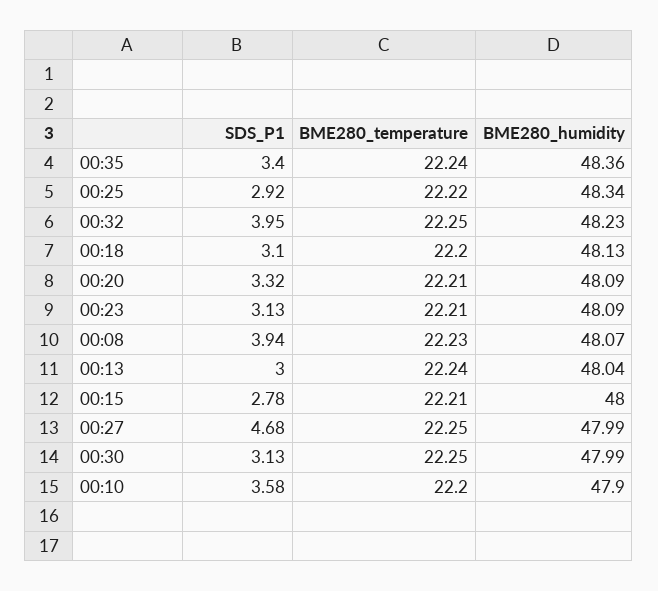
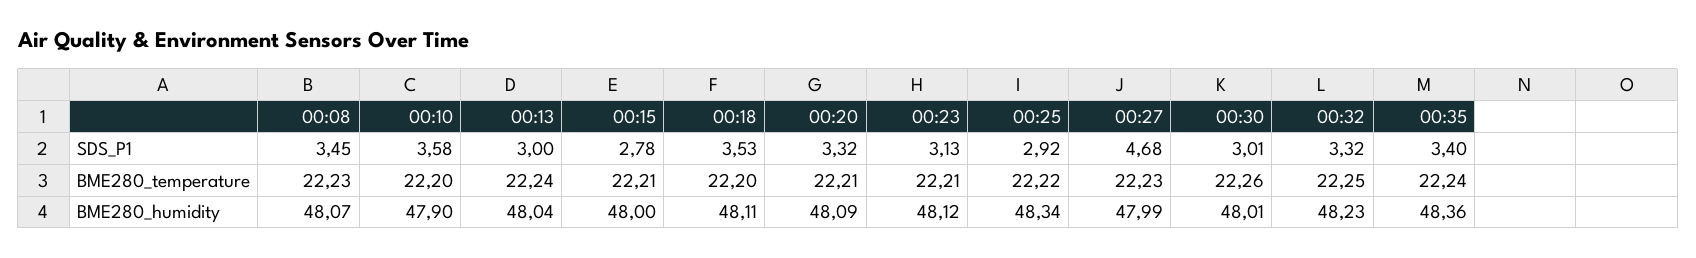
SDS_P1, 00:32: 3.95 -> 3.32
SDS_P1, 00:18: 3.1 -> 3.53
BME280_humidity, 00:18: 48.13 -> 48.11
BME280_humidity, 00:23: 48.09 -> 48.12
SDS_P1, 00:08: 3.94 -> 3.45
BME280_temperature, 00:27: 22.25 -> 22.23
SDS_P1, 00:30: 3.13 -> 3.01
BME280_temperature, 00:30: 22.25 -> 22.26
BME280_humidity, 00:30: 47.99 -> 48.01

